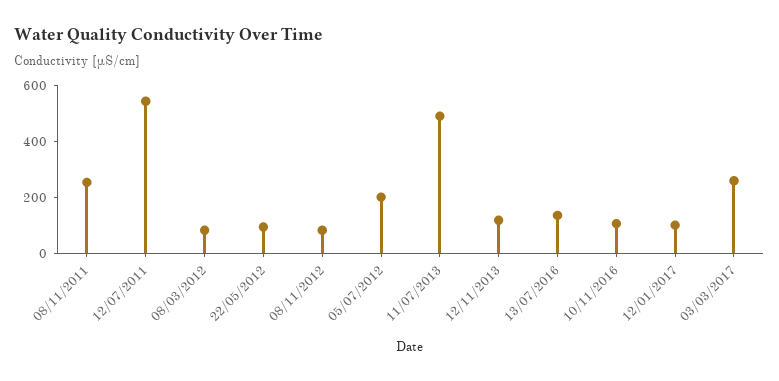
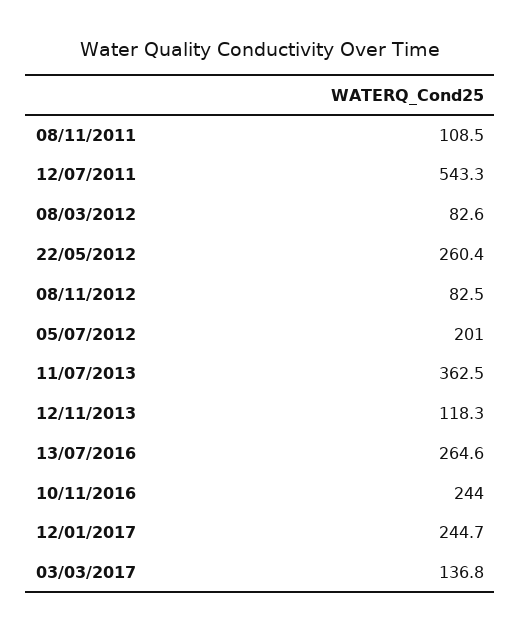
08/11/2011: 250 -> 108.5
22/05/2012: 100 -> 260.4
11/07/2013: 500 -> 362.5
13/07/2016: 150 -> 264.6
10/11/2016: 100 -> 244
12/01/2017: 100 -> 244.7
03/03/2017: 250 -> 136.8

